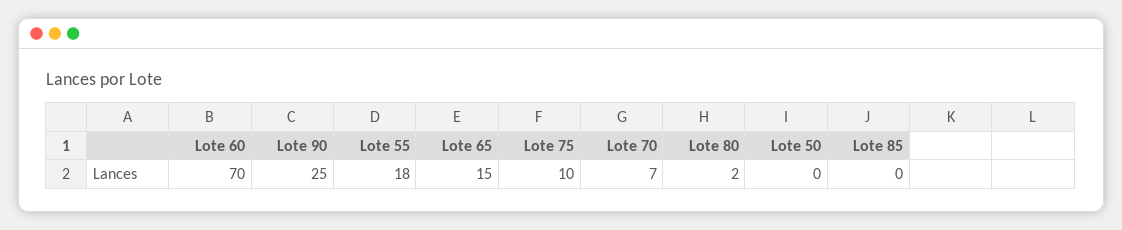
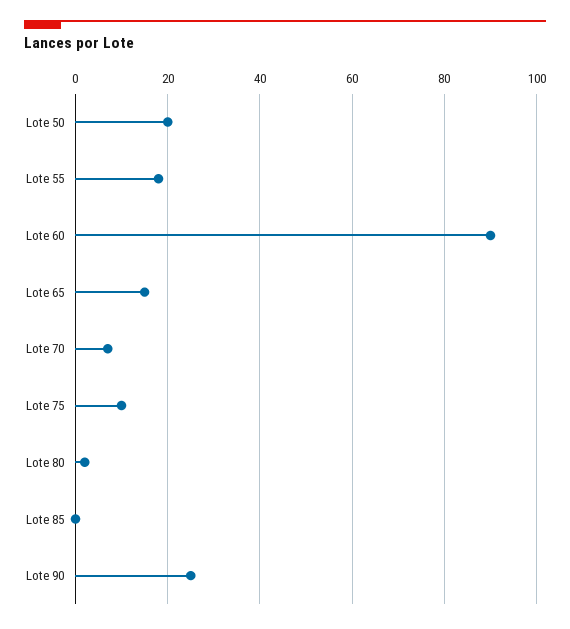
Lote 60: 70 -> 90
Lote 50: 0 -> 20

